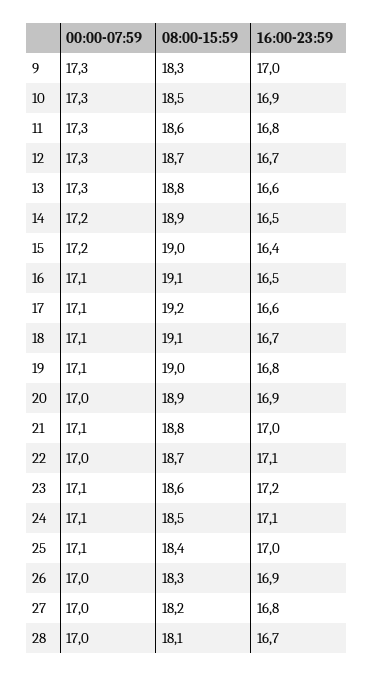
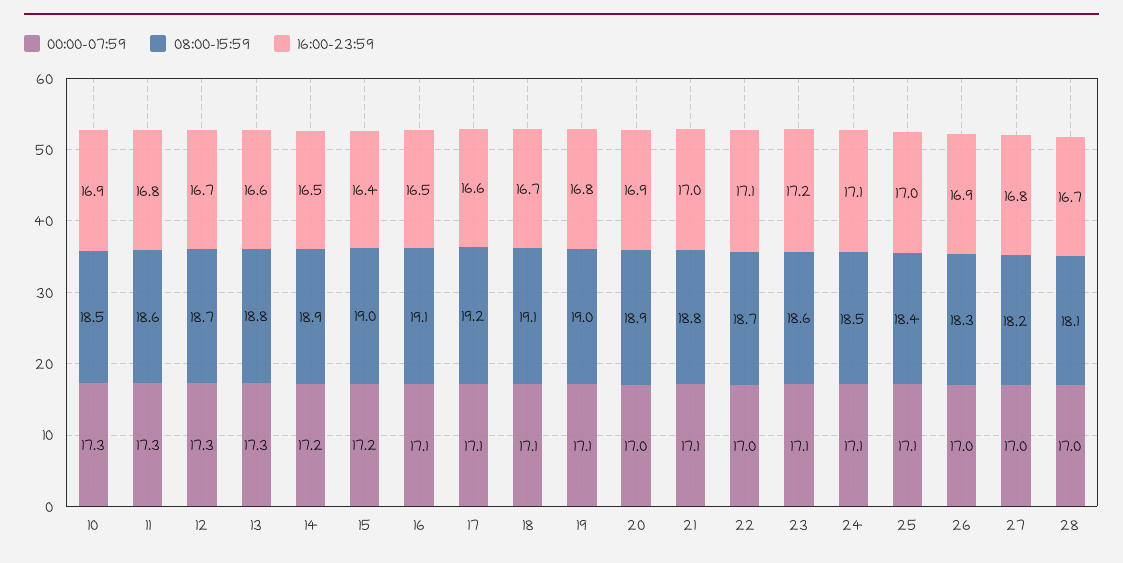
00:00-07:59, 9: 17.3 -> none
08:00-15:59, 9: 18.3 -> none
16:00-23:59, 9: 17 -> none

